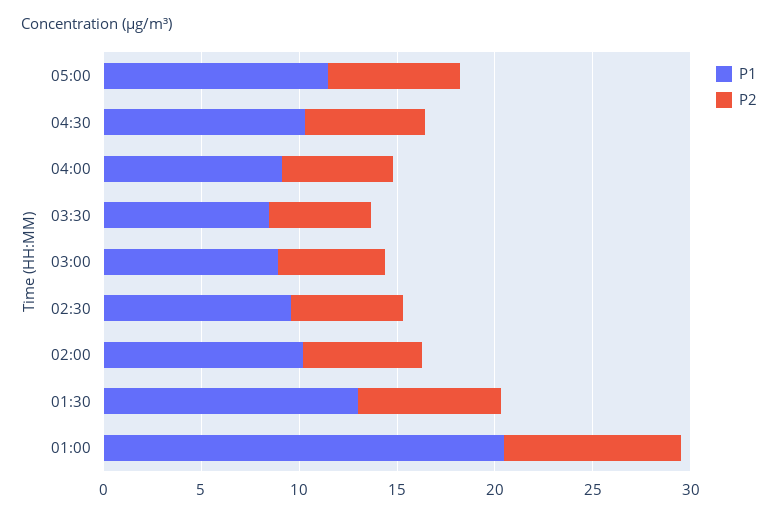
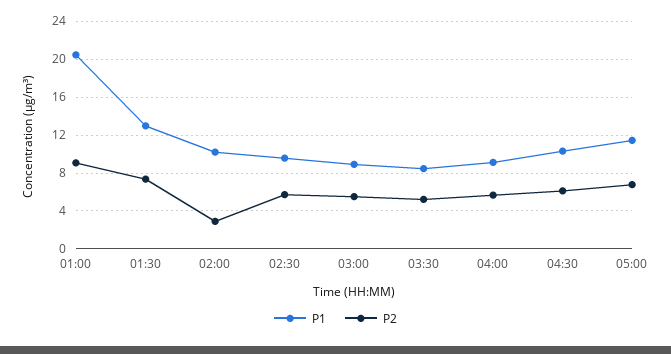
P2, 02:00: 6 -> 3

